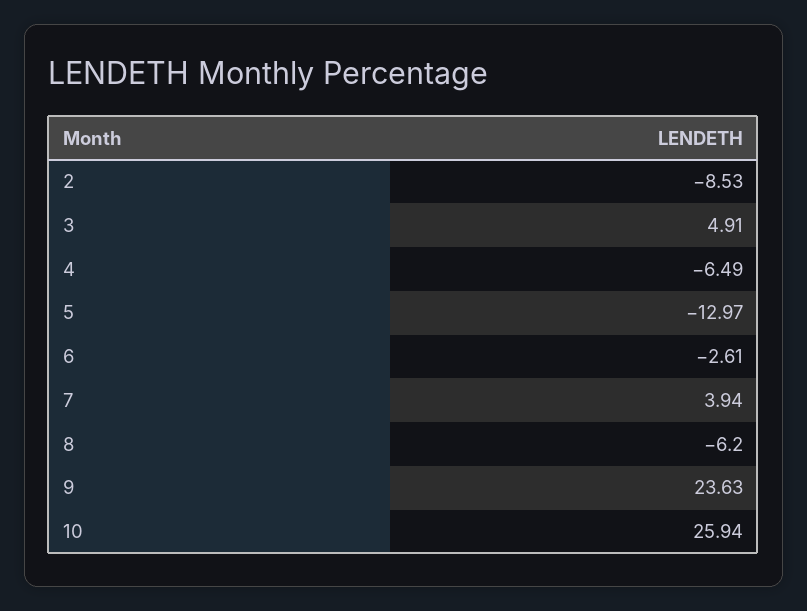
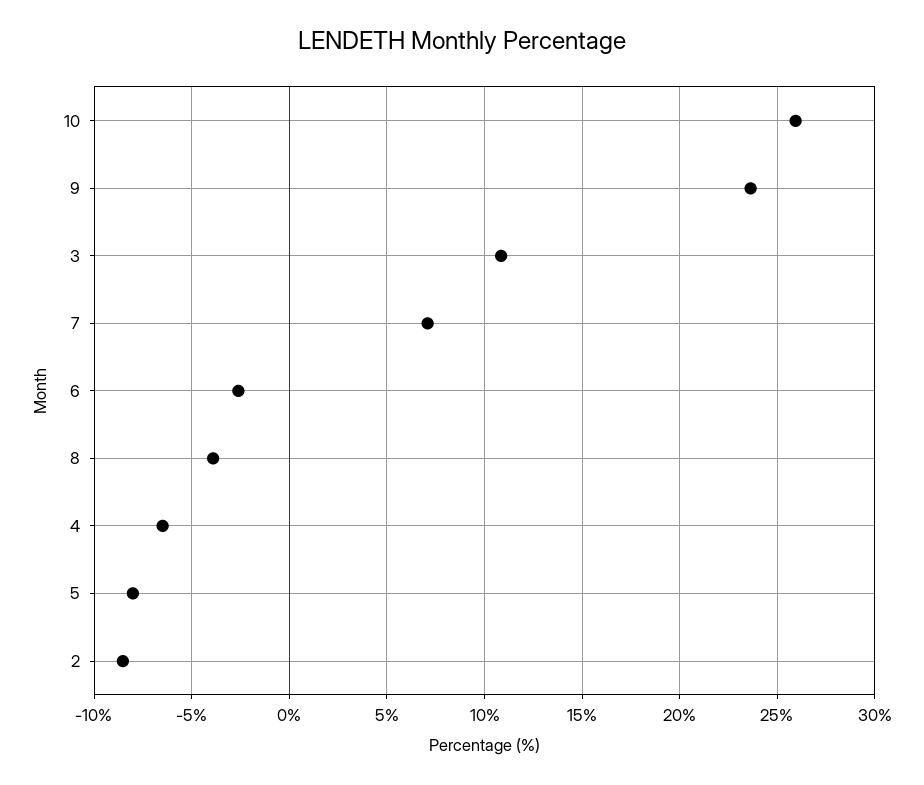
3: 4.91 -> 11
5: -12.97 -> -8
7: 3.94 -> 7
8: -6.2 -> -4

